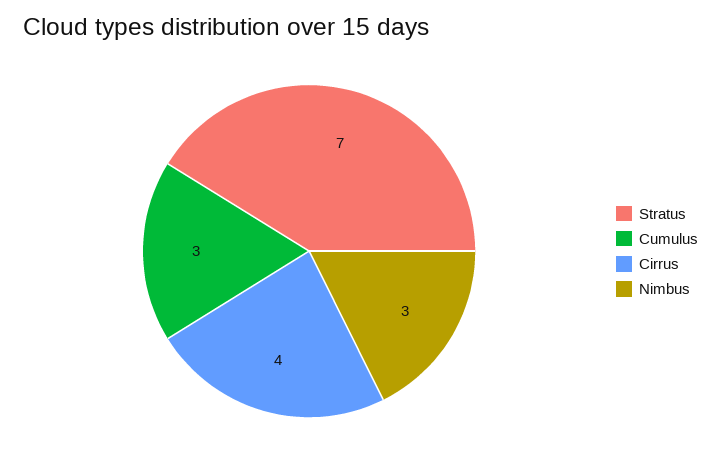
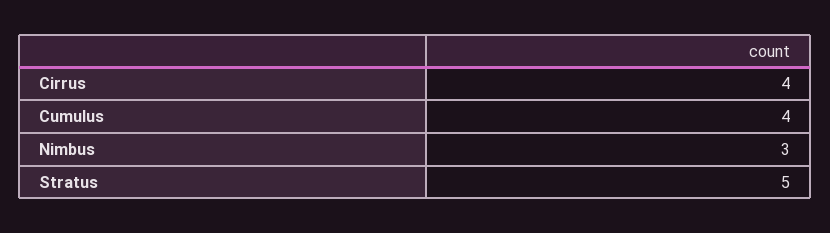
Stratus: 7 -> 5
Cumulus: 3 -> 4

